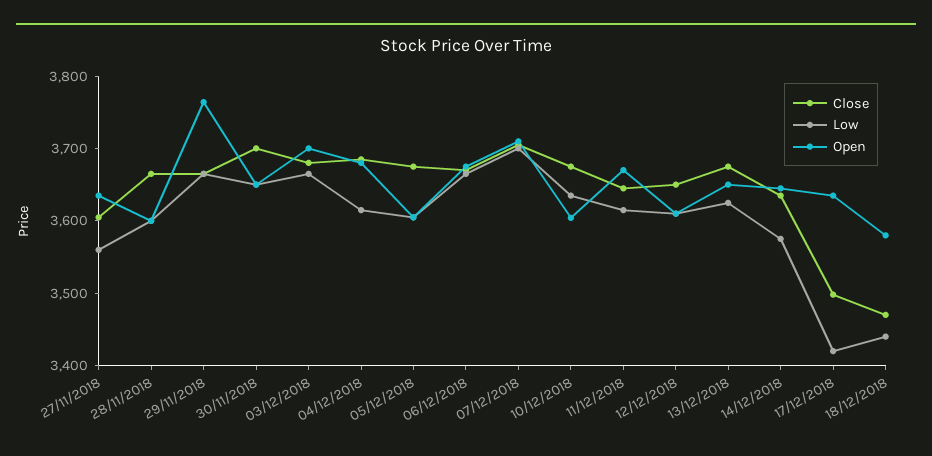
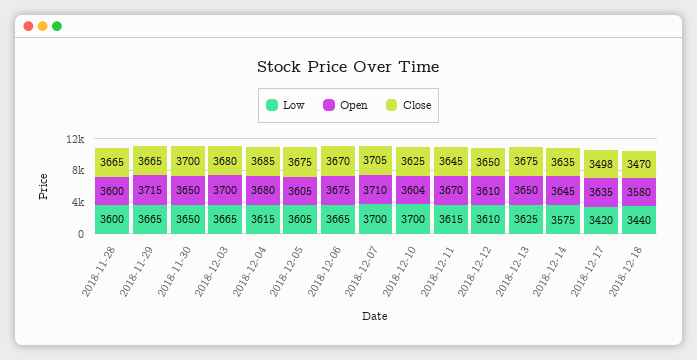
Close, 27/11/2018: 3600 -> none
Low, 27/11/2018: 3560 -> none
Open, 27/11/2018: 3640 -> none
Open, 29/11/2018: 3760 -> 3715
Close, 10/12/2018: 3680 -> 3625
Low, 10/12/2018: 3640 -> 3700

